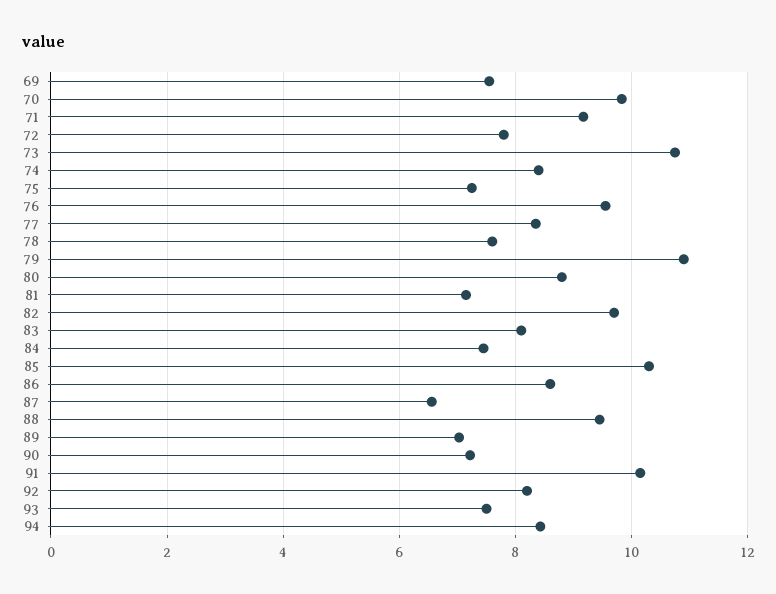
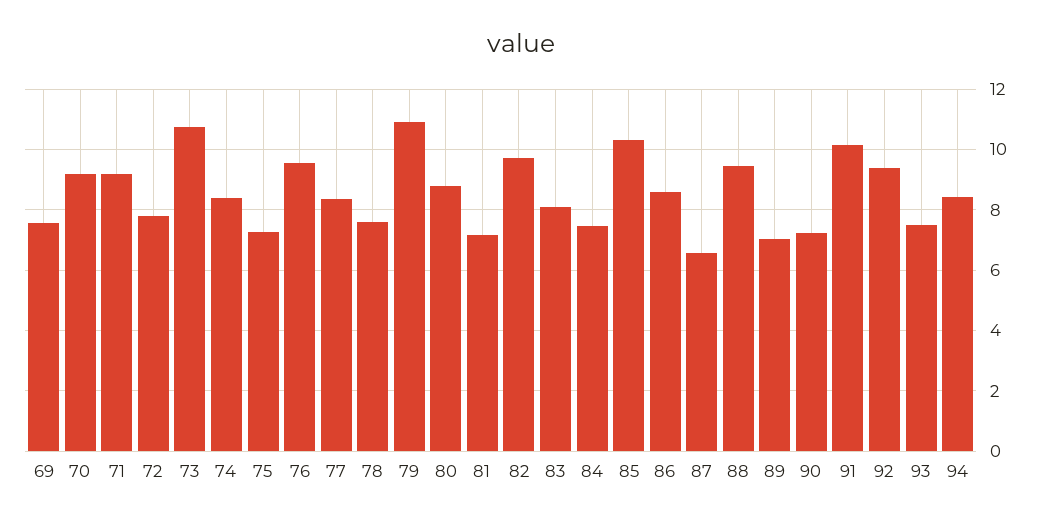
70: 9.8 -> 9.2
92: 8.2 -> 9.4

